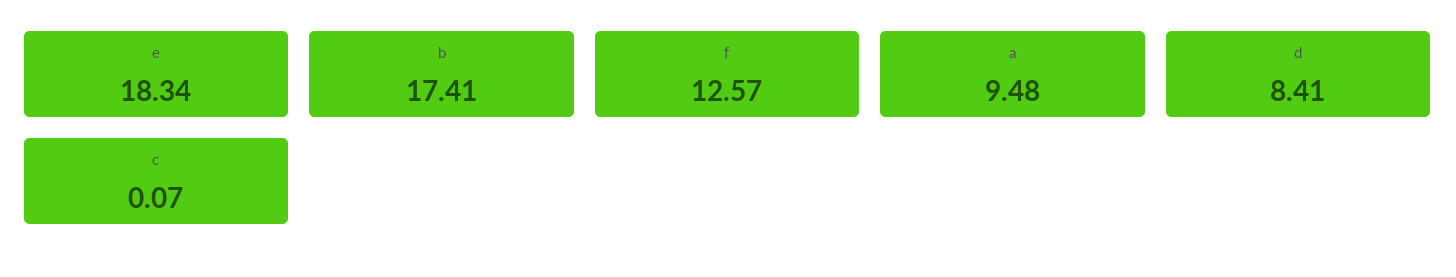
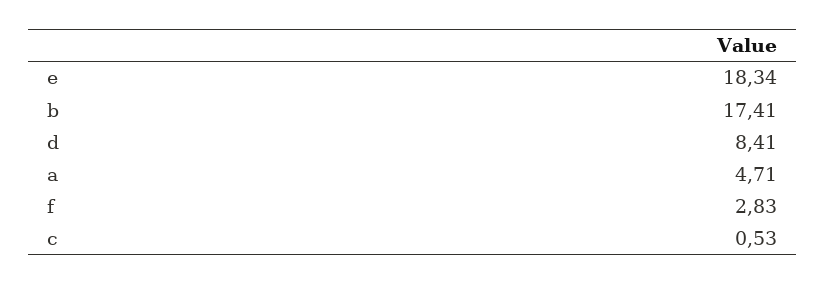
f: 12.57 -> 2.83
a: 9.48 -> 4.71
c: 0.07 -> 0.53

